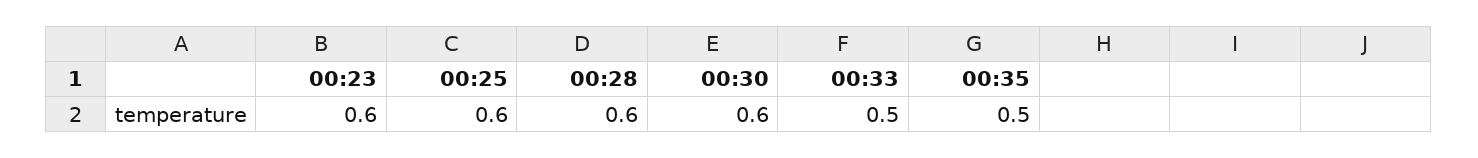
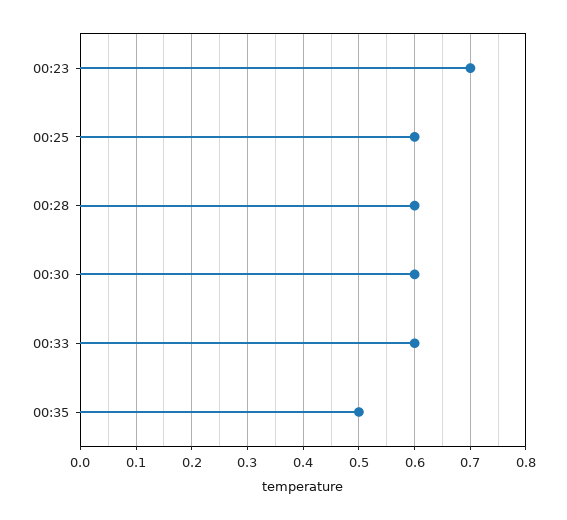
00:23: 0.6 -> 0.7
00:33: 0.5 -> 0.6

